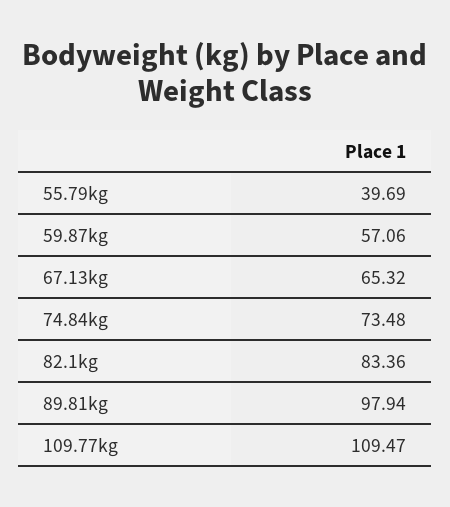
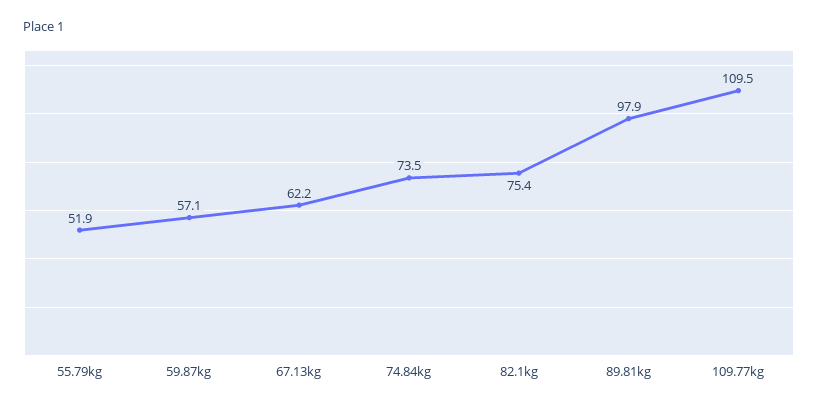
55.79kg: 39.69 -> 51.9
67.13kg: 65.32 -> 62.2
82.1kg: 83.36 -> 75.4

